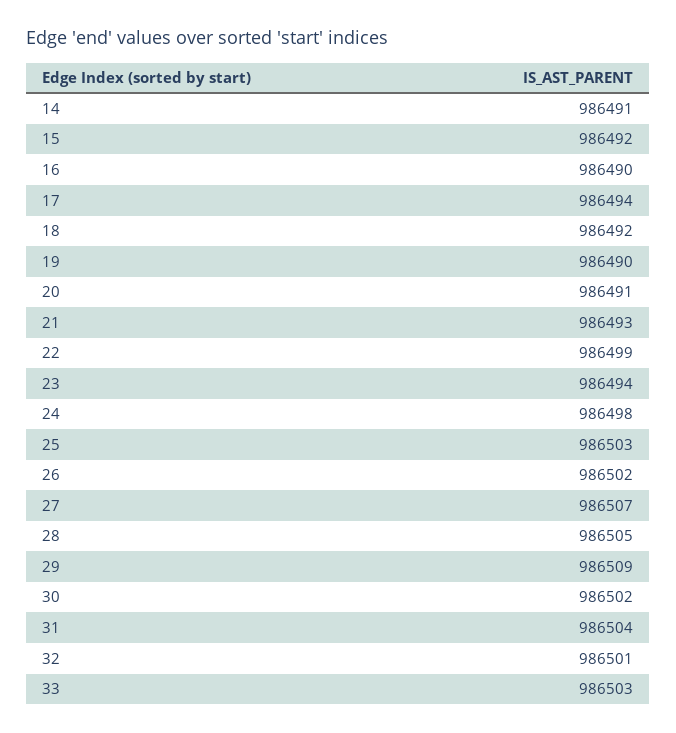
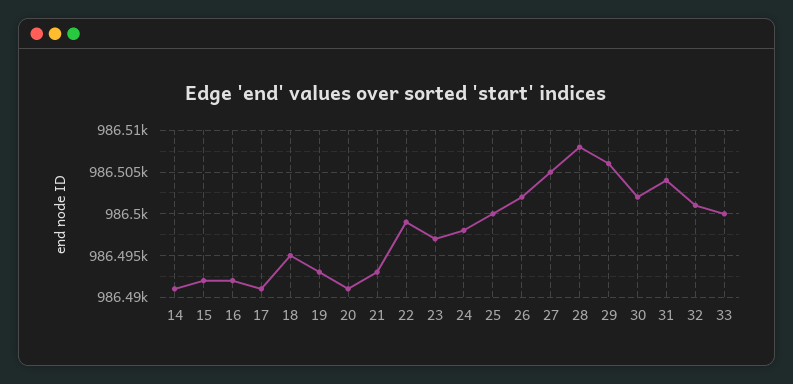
16: 986490 -> 986492
17: 986494 -> 986491
18: 986492 -> 986495
19: 986490 -> 986493
23: 986494 -> 986497
25: 986503 -> 986500
27: 986507 -> 986505
28: 986505 -> 986508
29: 986509 -> 986506
33: 986503 -> 986500

